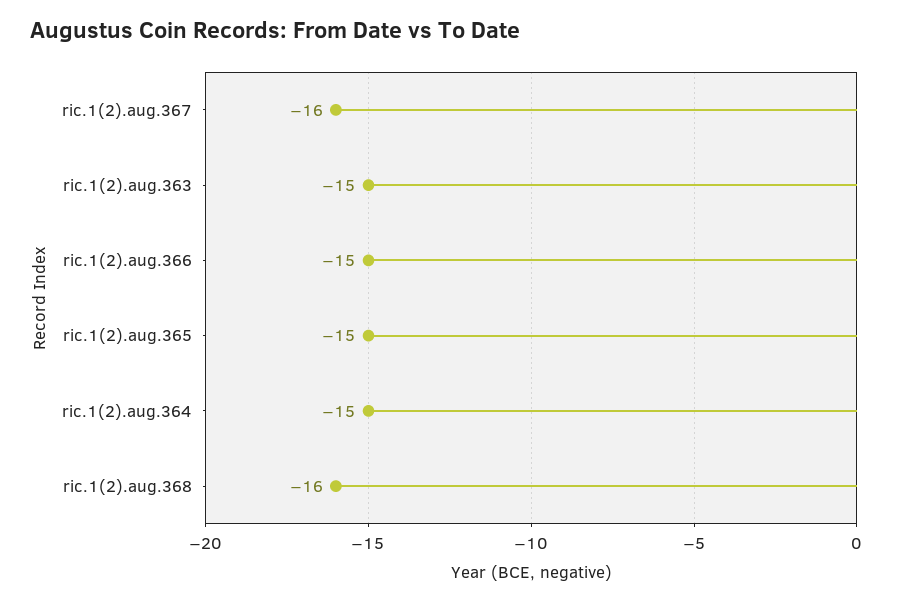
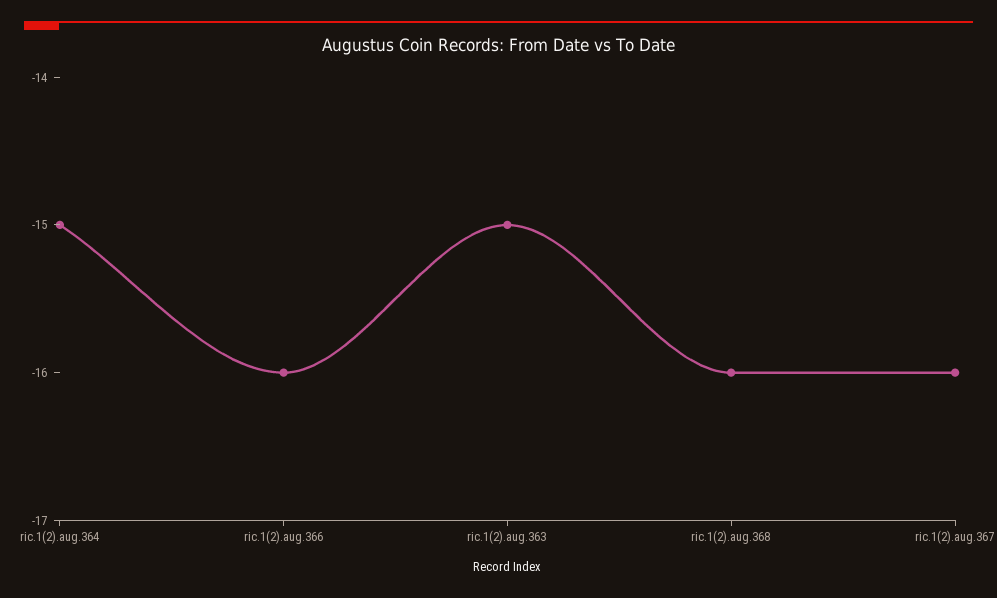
ric.1(2).aug.366: -15 -> -16
ric.1(2).aug.365: -15 -> none

